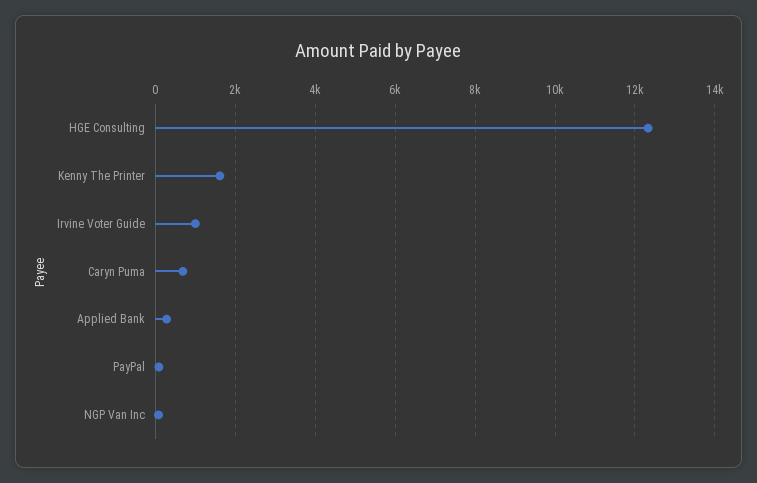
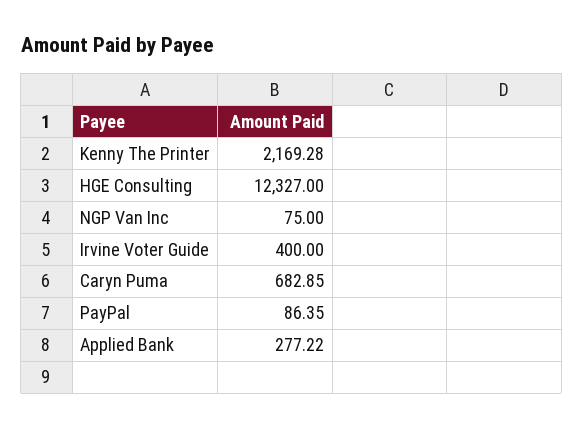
Kenny The Printer: 1600 -> 2169.28
Irvine Voter Guide: 1000 -> 400

